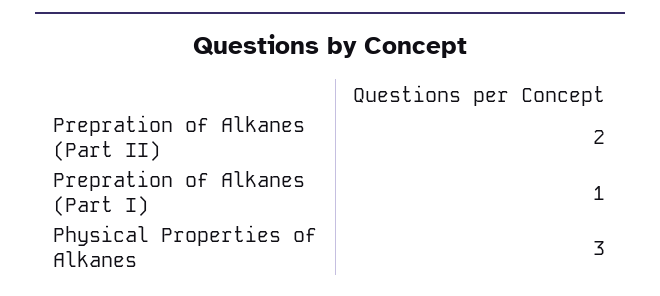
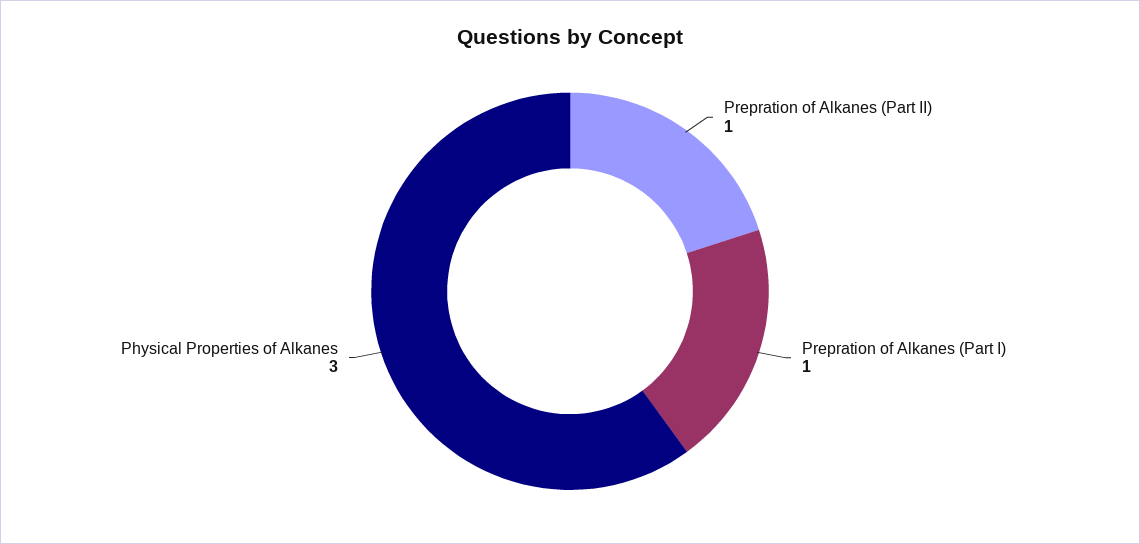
Prepration of Alkanes (Part II): 2 -> 1

